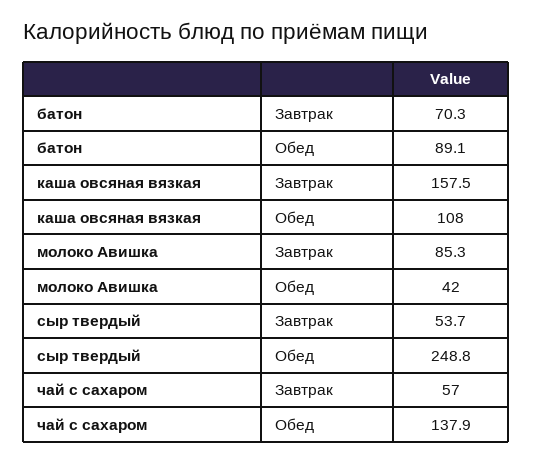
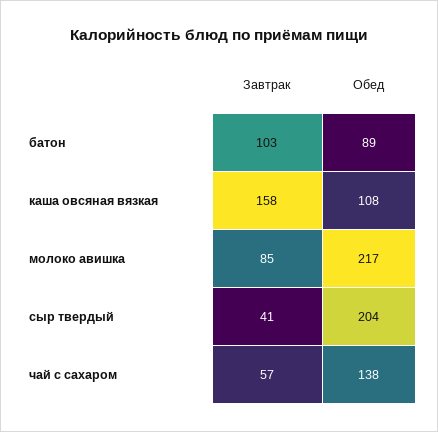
батон, Завтрак: 70.3 -> 103
молоко Авишка, Обед: 42 -> 217
сыр твердый, Завтрак: 53.7 -> 41
сыр твердый, Обед: 248.8 -> 204

